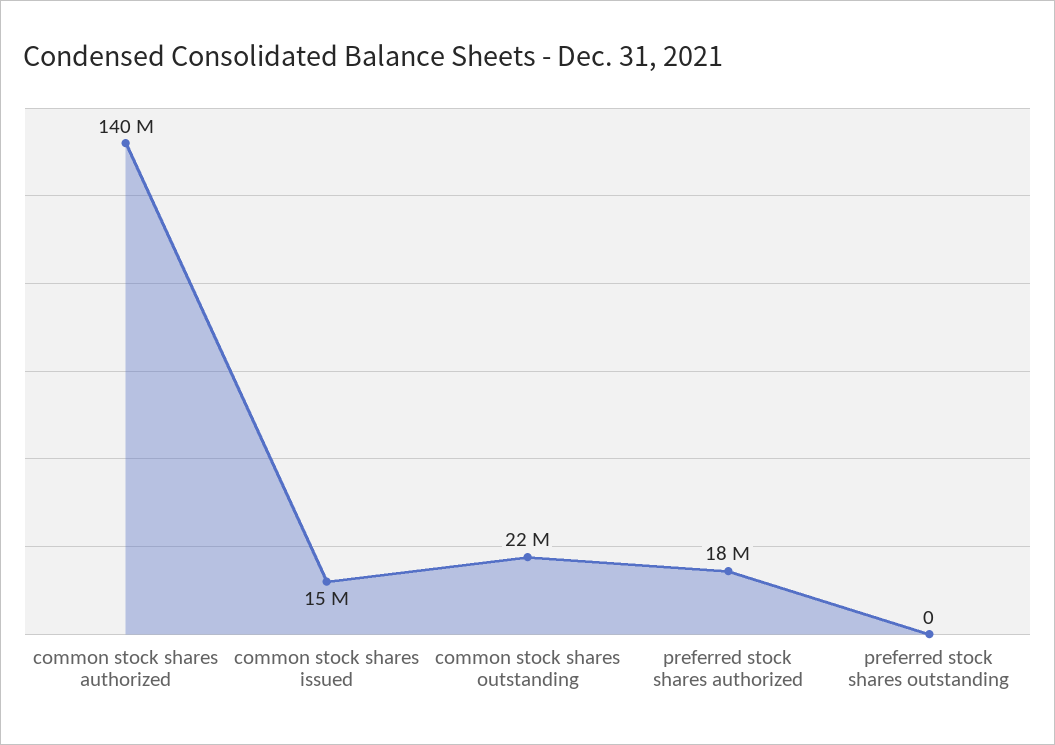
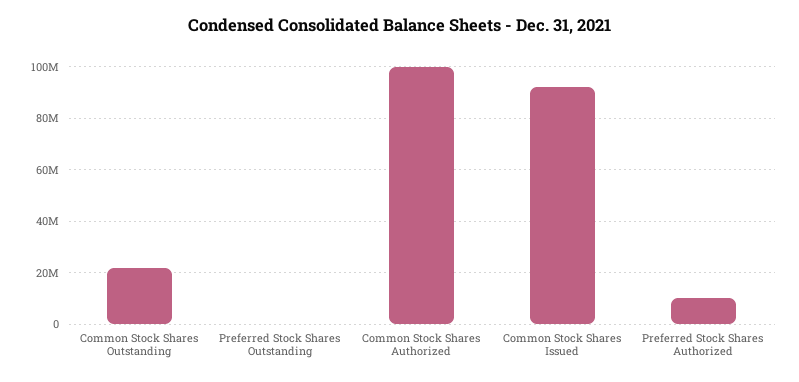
common stock shares authorized: 140000000 -> 100000000
common stock shares issued: 15000000 -> 92500000
preferred stock shares authorized: 18000000 -> 10000000

